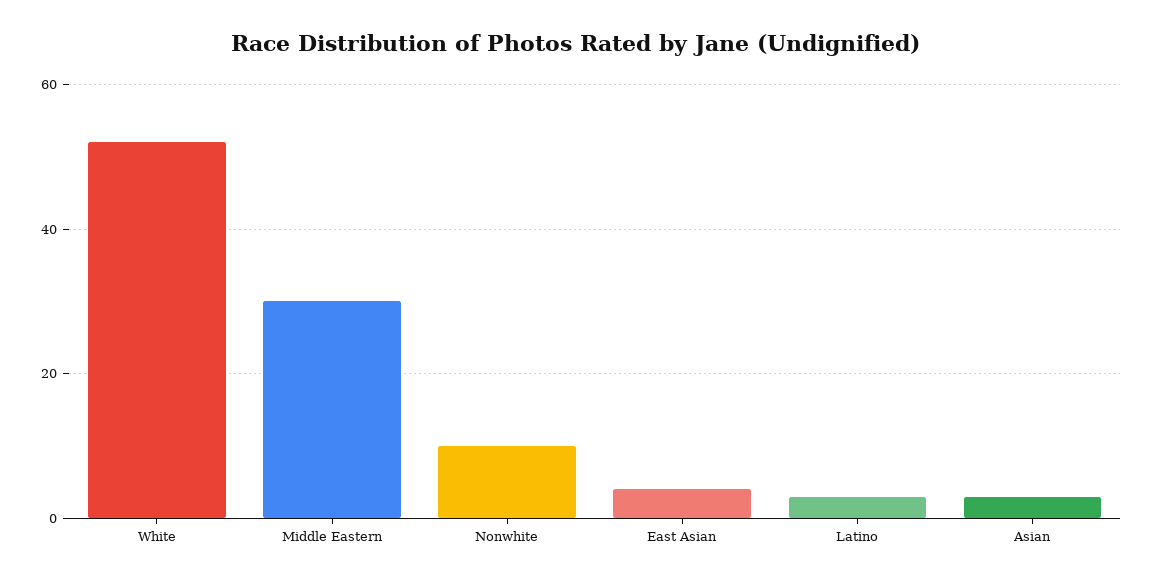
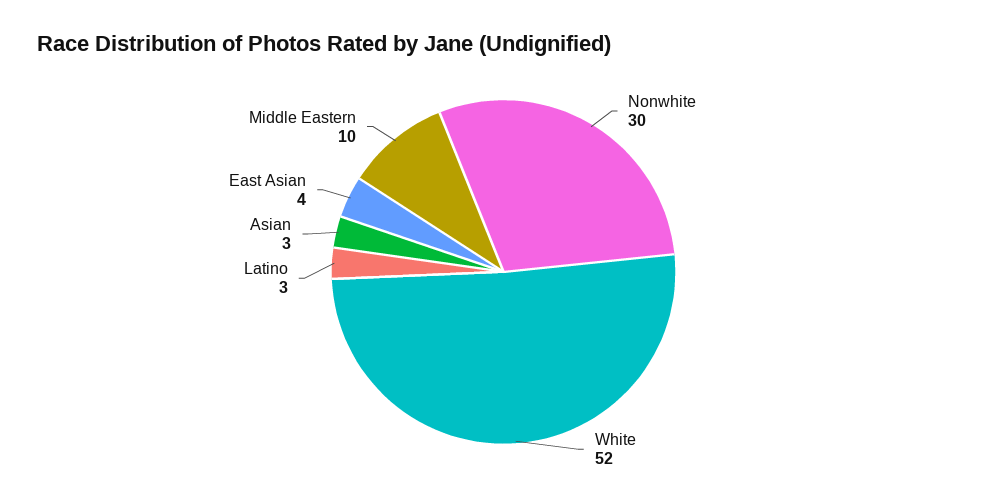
Middle Eastern: 30 -> 10
Nonwhite: 10 -> 30

